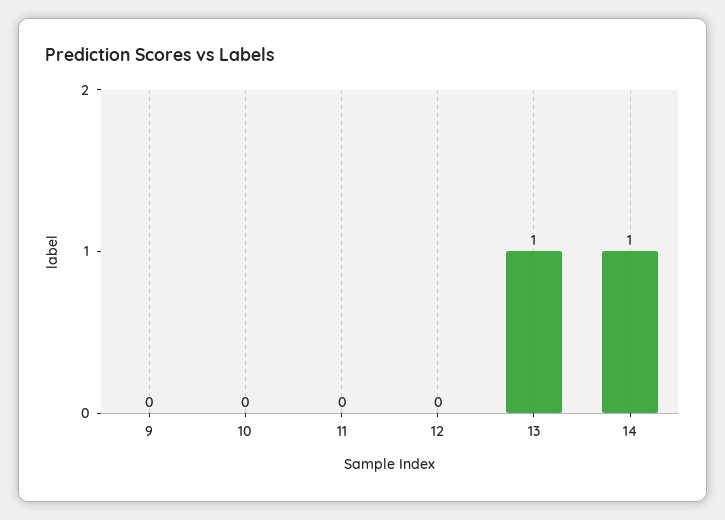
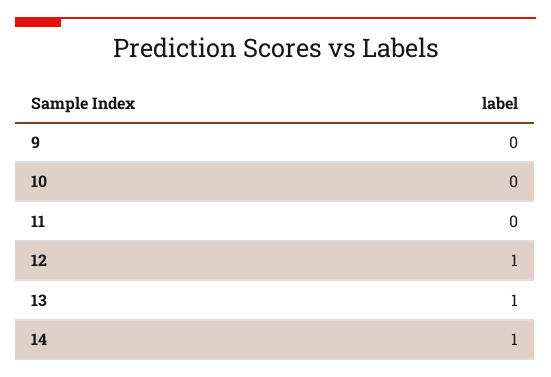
12: 0 -> 1

